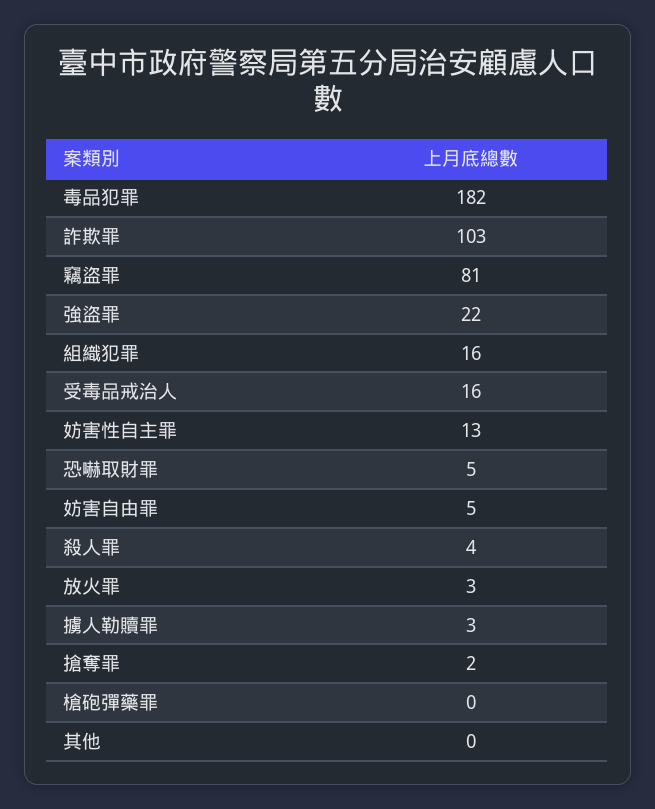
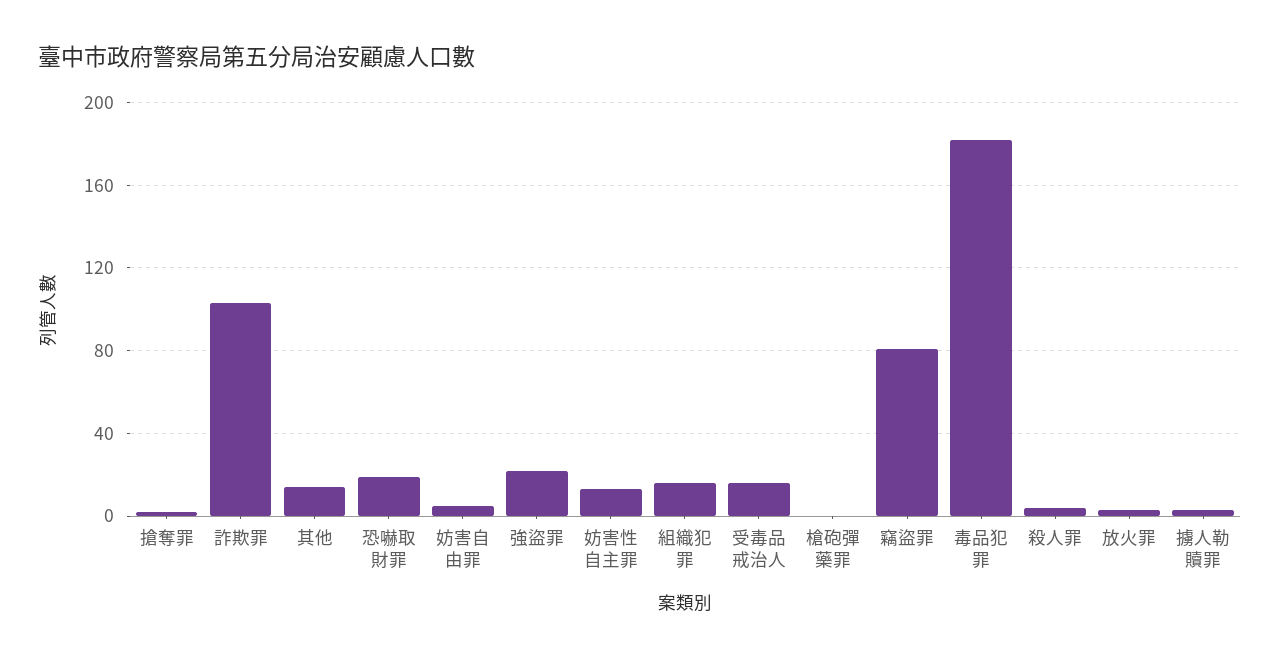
恐嚇取財罪: 5 -> 20
其他: 0 -> 15

